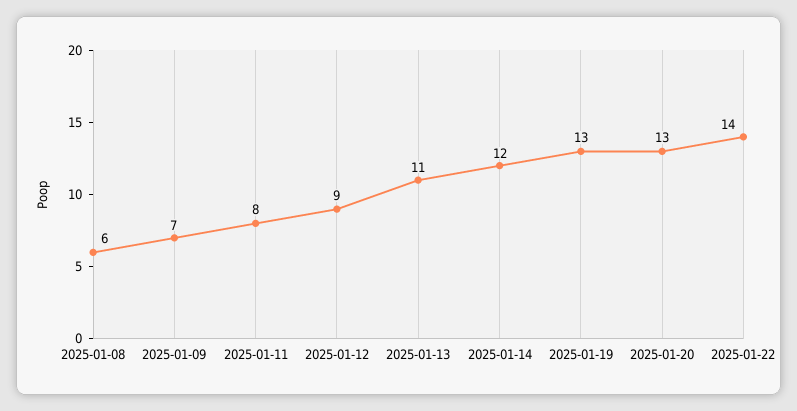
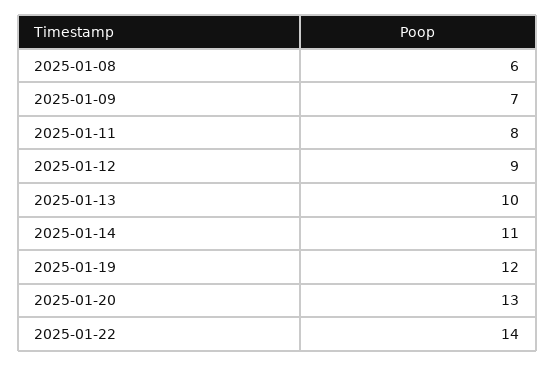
2025-01-13: 11 -> 10
2025-01-14: 12 -> 11
2025-01-19: 13 -> 12

